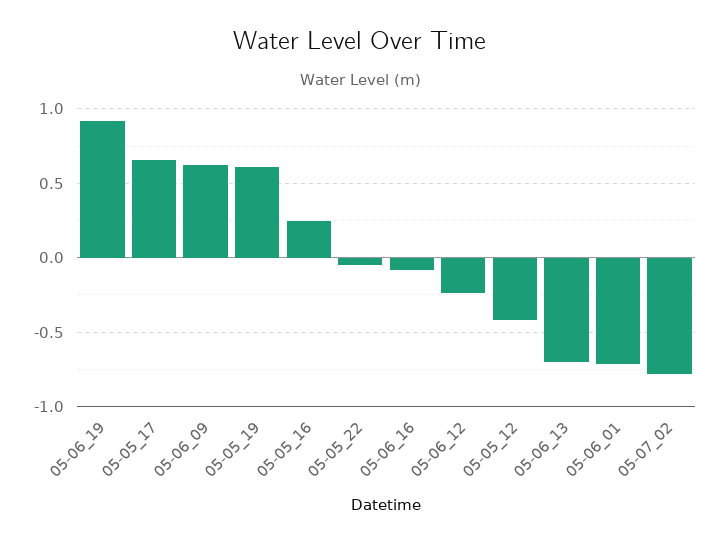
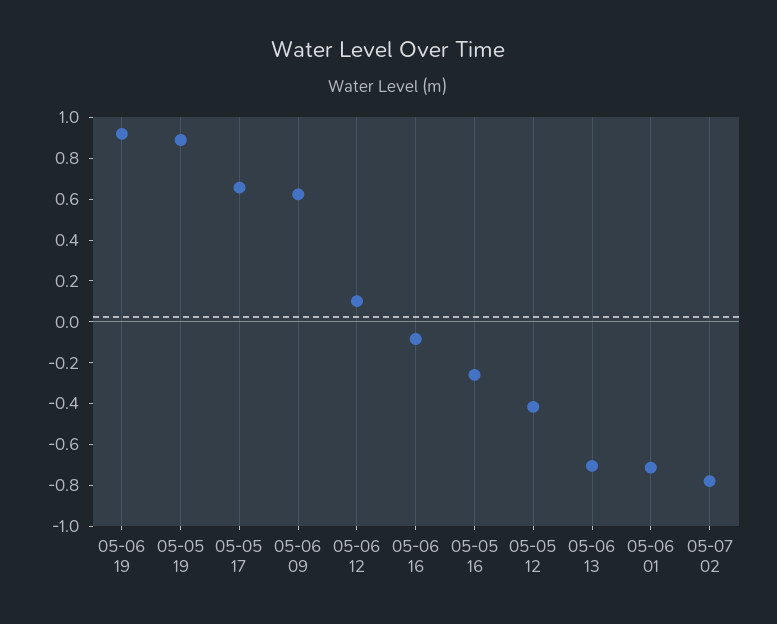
05-05_19: 0.6 -> 0.9
05-05_16: 0.25 -> -0.25
05-05_22: -0.05 -> none
05-06_12: -0.25 -> 0.1

